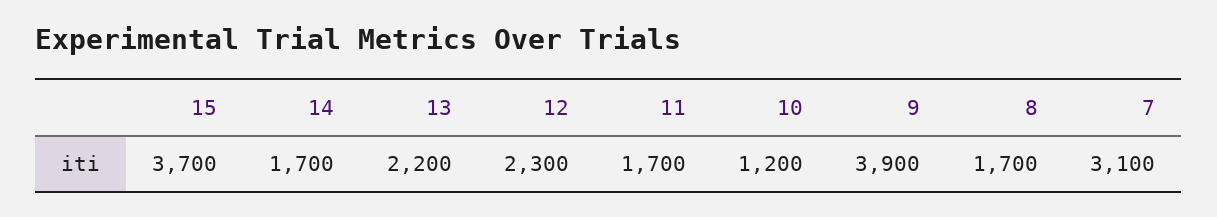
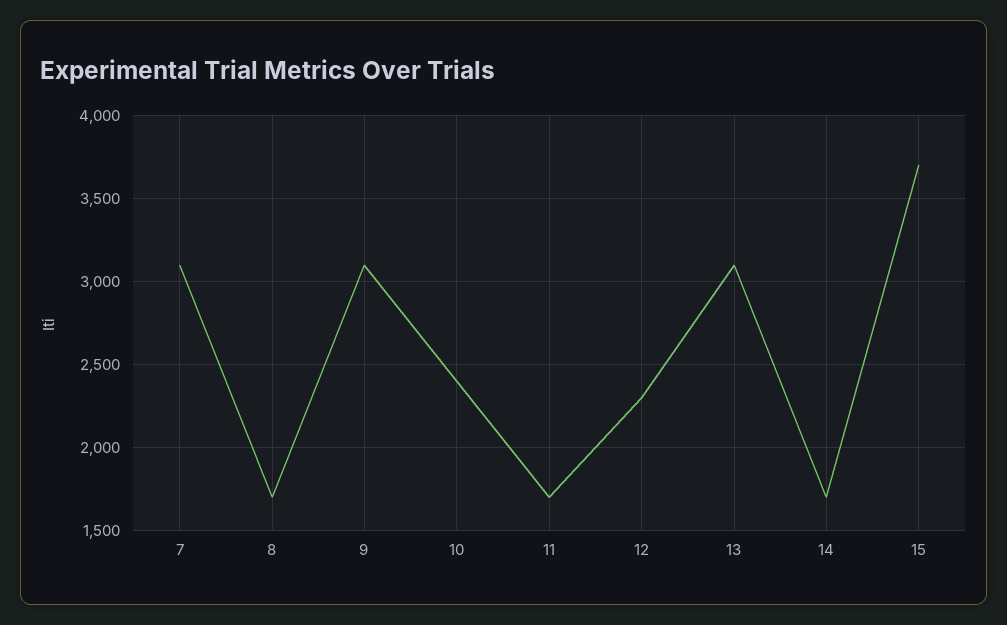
13: 2200 -> 3100
10: 1200 -> 2400
9: 3900 -> 3100

